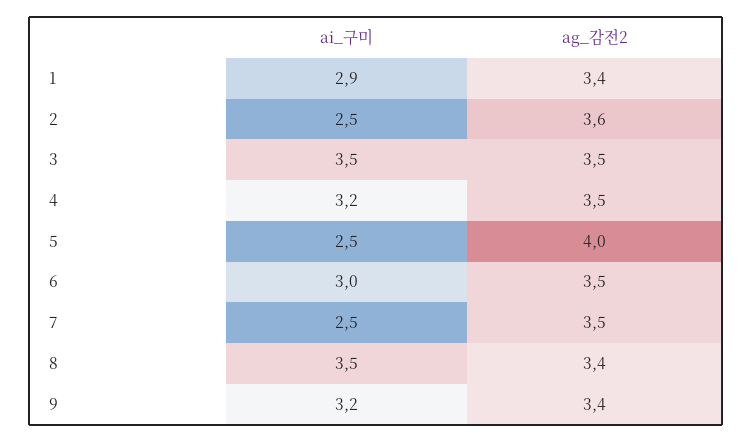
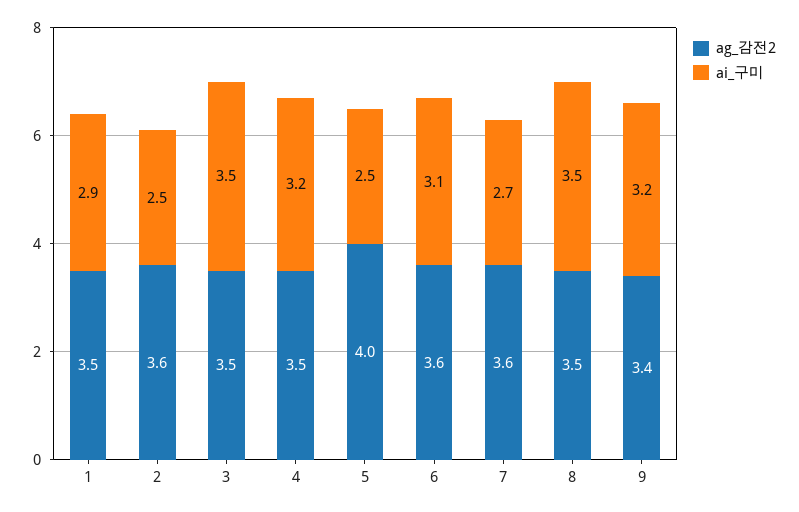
ag_감전2, 1: 3.4 -> 3.5
ai_구미, 6: 3 -> 3.1
ag_감전2, 6: 3.5 -> 3.6
ai_구미, 7: 2.5 -> 2.7
ag_감전2, 7: 3.5 -> 3.6
ag_감전2, 8: 3.4 -> 3.5

